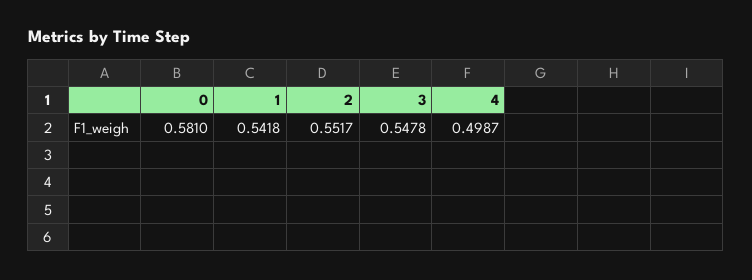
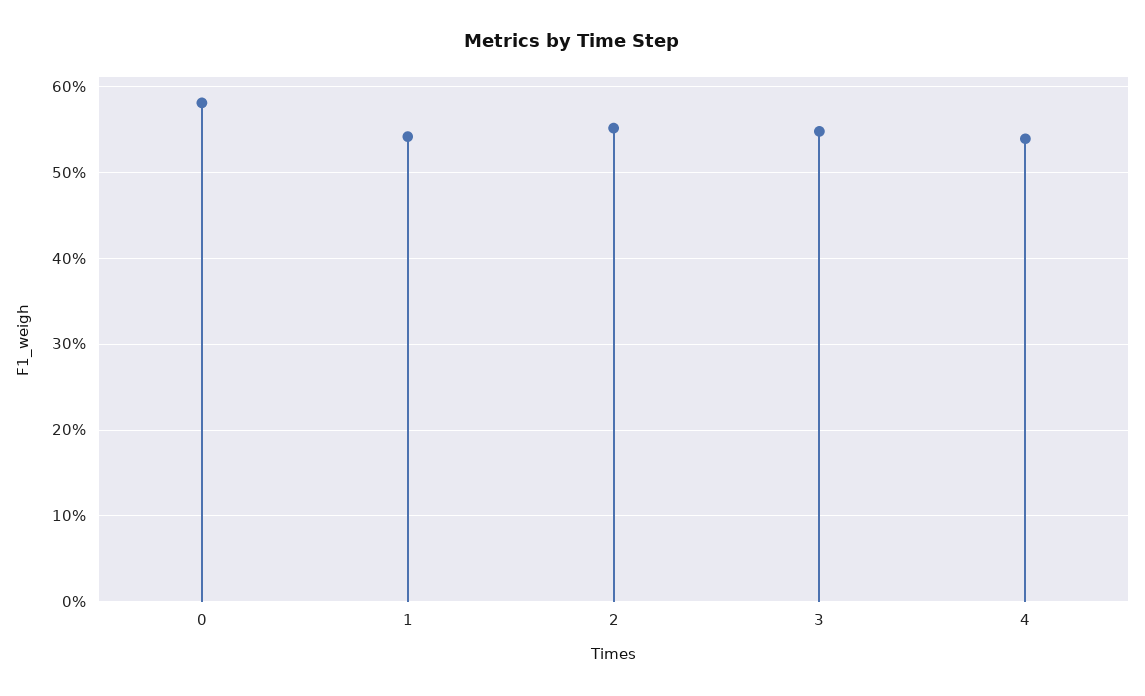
4: 0.4987 -> 0.54

